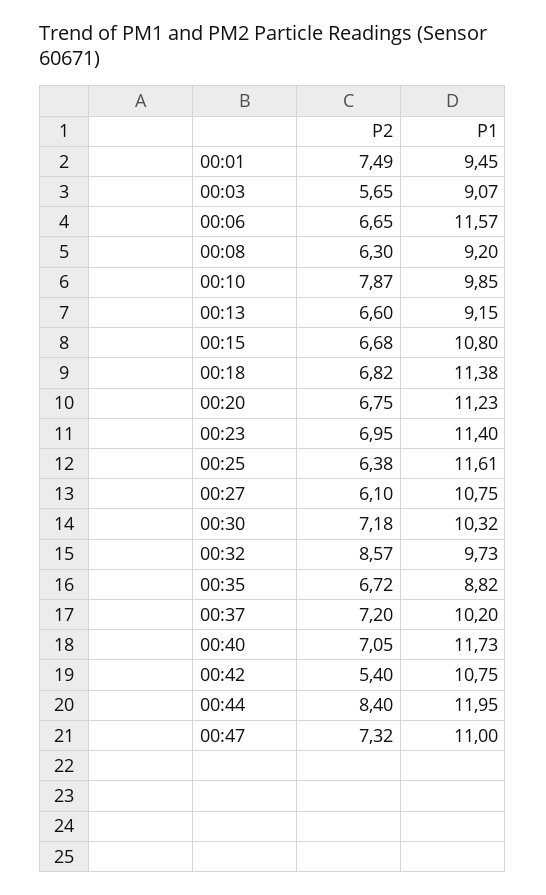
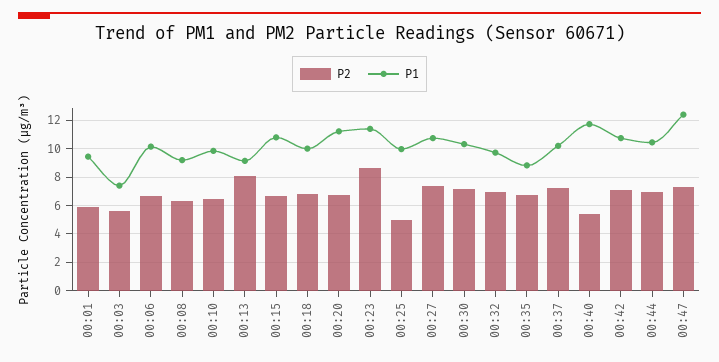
P2, 00:01: 7.49 -> 6
P1, 00:03: 9.07 -> 7.5
P1, 00:06: 11.57 -> 10
P2, 00:10: 7.87 -> 6.5
P2, 00:13: 6.6 -> 8
P1, 00:18: 11.38 -> 10
P2, 00:23: 6.95 -> 8.5
P2, 00:25: 6.38 -> 5
P1, 00:25: 11.61 -> 10
P2, 00:27: 6.1 -> 7.5
P2, 00:32: 8.57 -> 7
P2, 00:40: 7.05 -> 5.5
P2, 00:42: 5.4 -> 7
P2, 00:44: 8.4 -> 7
P1, 00:44: 11.95 -> 10.5
P1, 00:47: 11 -> 12.5

